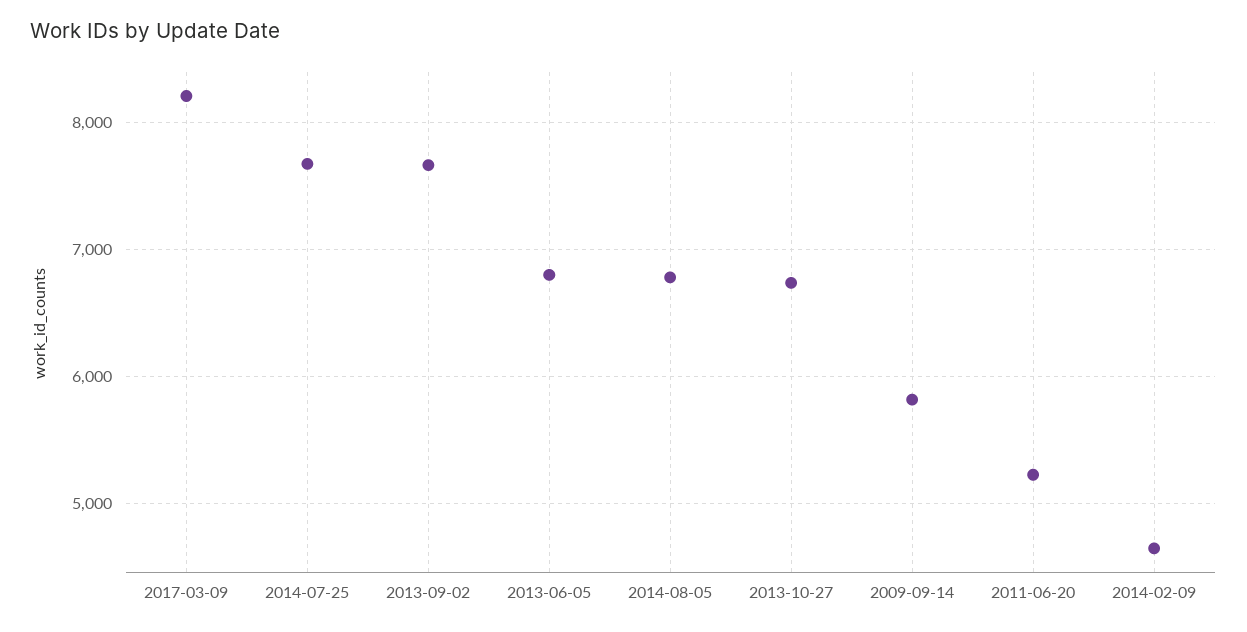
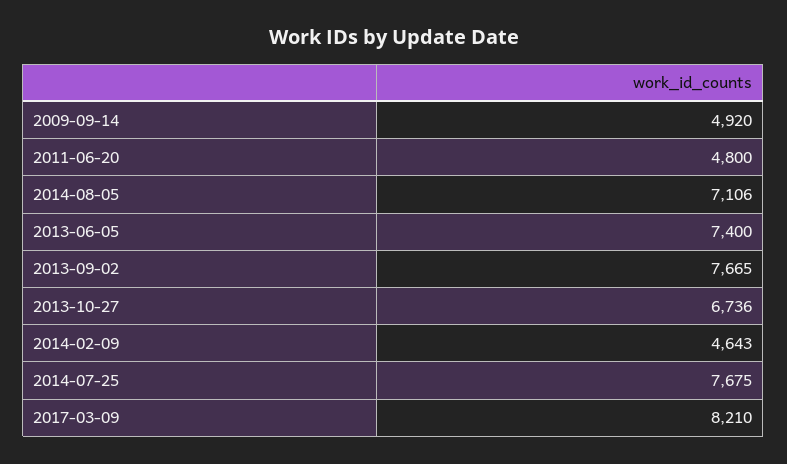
2013-06-05: 6800 -> 7400
2014-08-05: 6800 -> 7106
2009-09-14: 5800 -> 4920
2011-06-20: 5200 -> 4800

